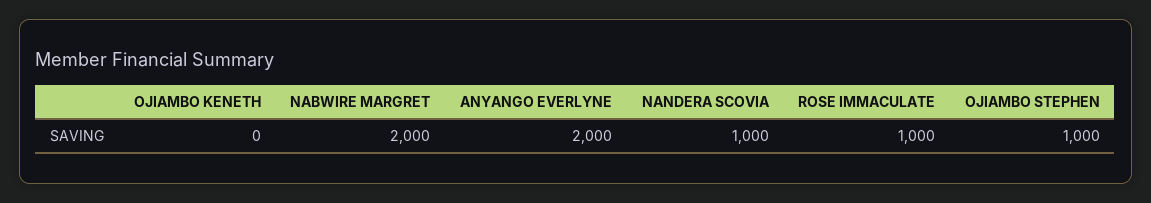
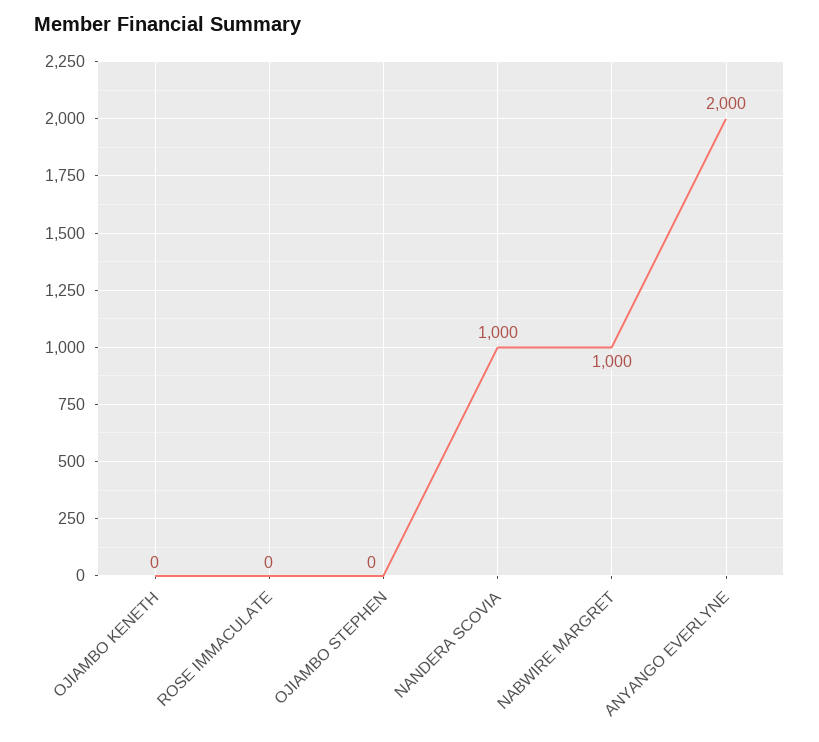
NABWIRE MARGRET: 2000 -> 1000
ROSE IMMACULATE: 1000 -> 0
OJIAMBO STEPHEN: 1000 -> 0

